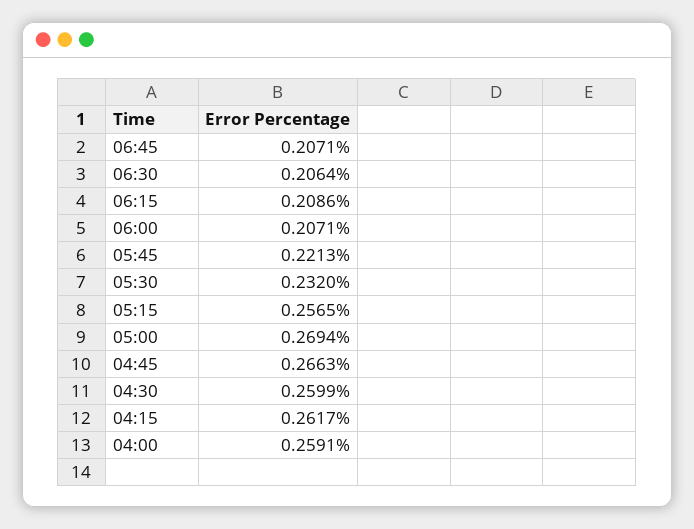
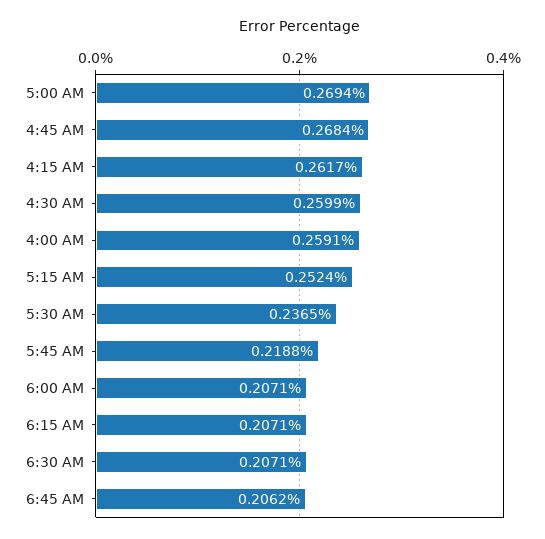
06:45: 0.2071 -> 0.2062
06:30: 0.2064 -> 0.2071
06:15: 0.2086 -> 0.2071
05:45: 0.2213 -> 0.2188
05:30: 0.232 -> 0.2365
05:15: 0.2565 -> 0.2524
04:45: 0.2663 -> 0.2684

